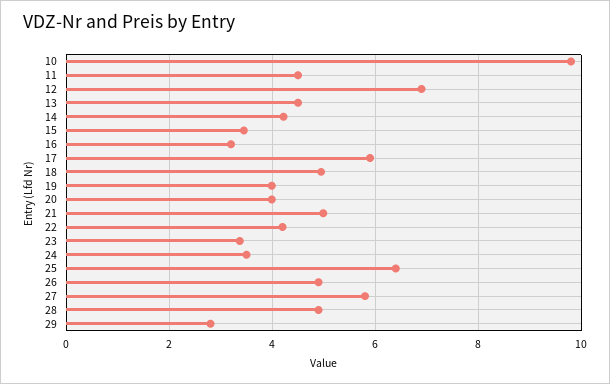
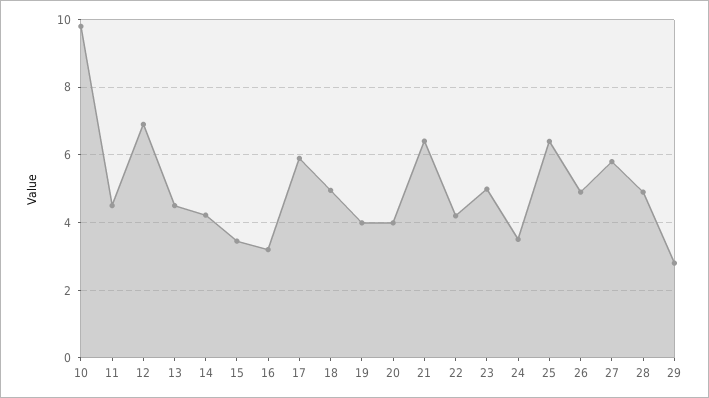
21: 5 -> 6.4
23: 3.4 -> 5

